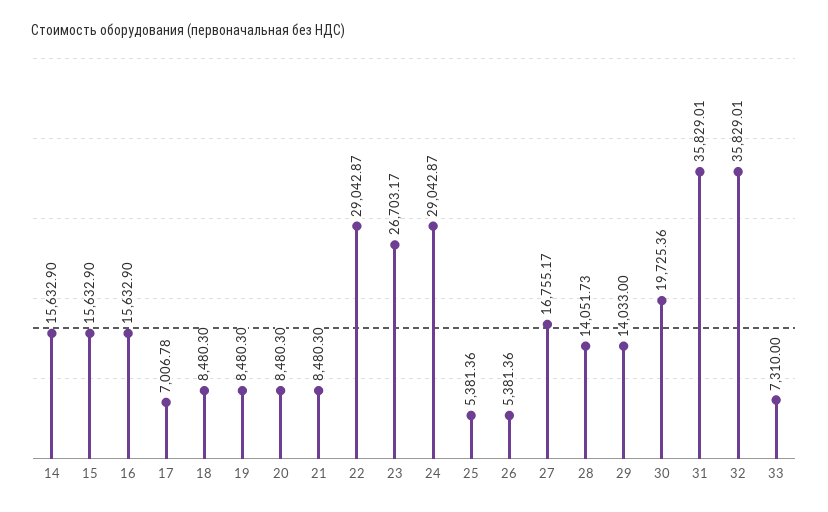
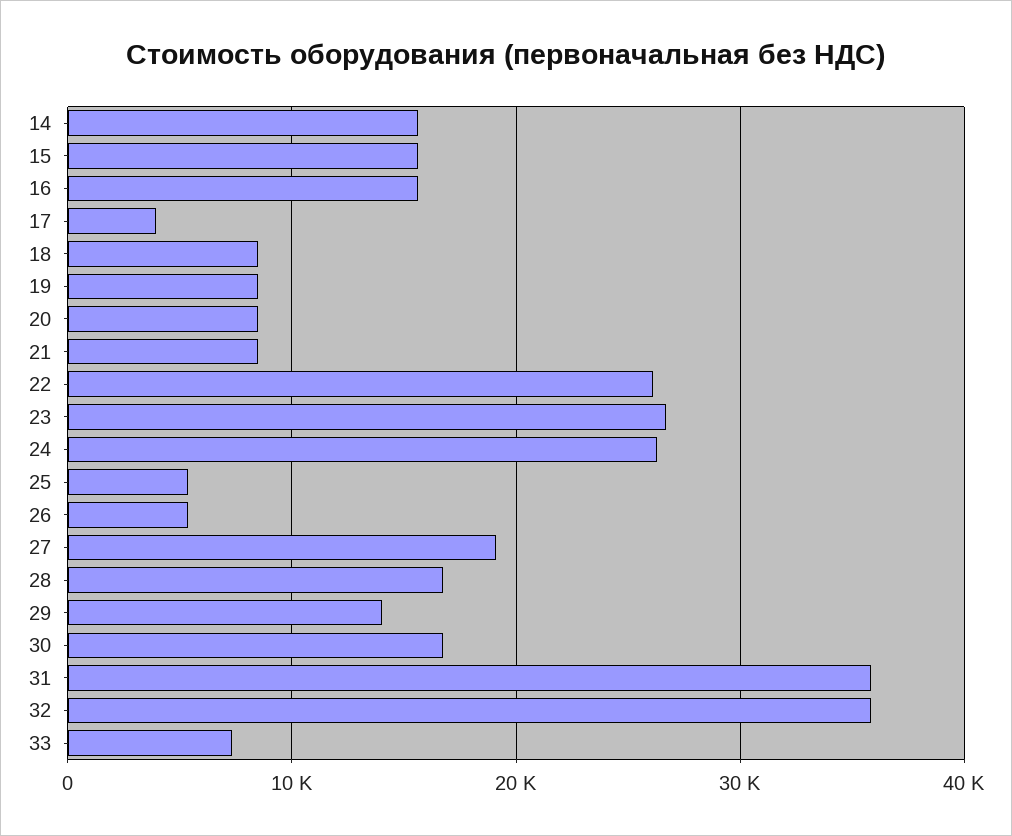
17: 7006.78 -> 4000
22: 29042.87 -> 26000
24: 29042.87 -> 26000
27: 16755.17 -> 19000
28: 14051.73 -> 17000
30: 19725.36 -> 17000

